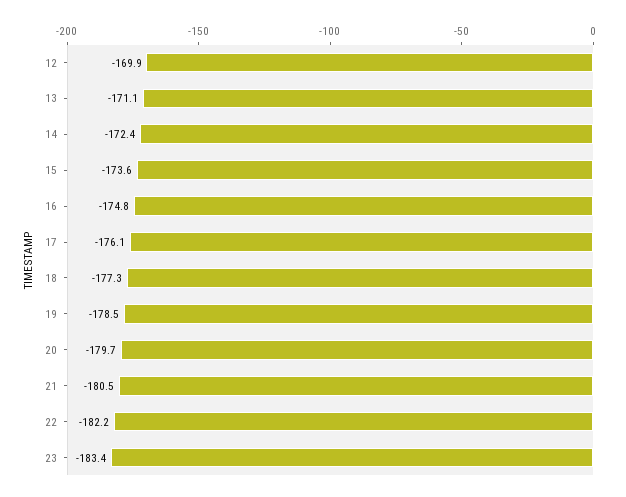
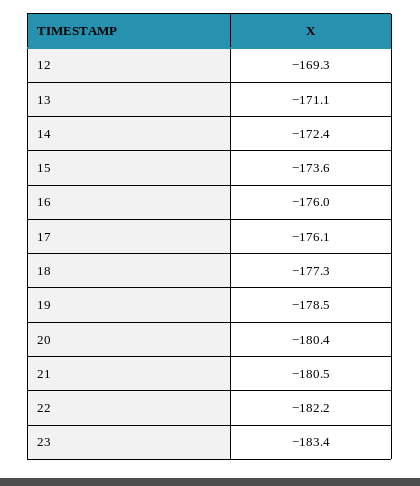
12: -169.9 -> -169.3
16: -174.8 -> -176
20: -179.7 -> -180.4

